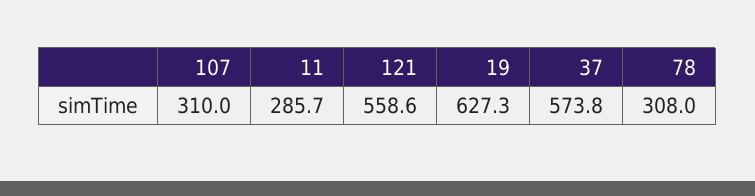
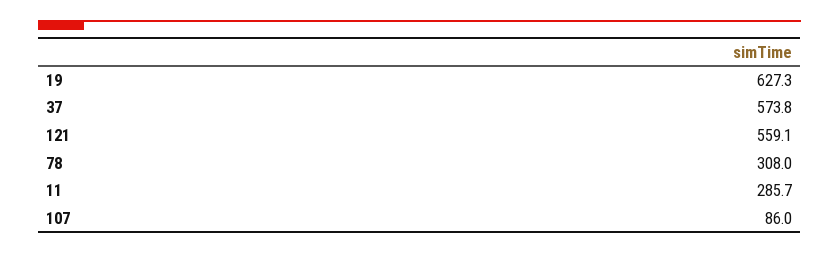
107: 310 -> 86
121: 558.6 -> 559.1

